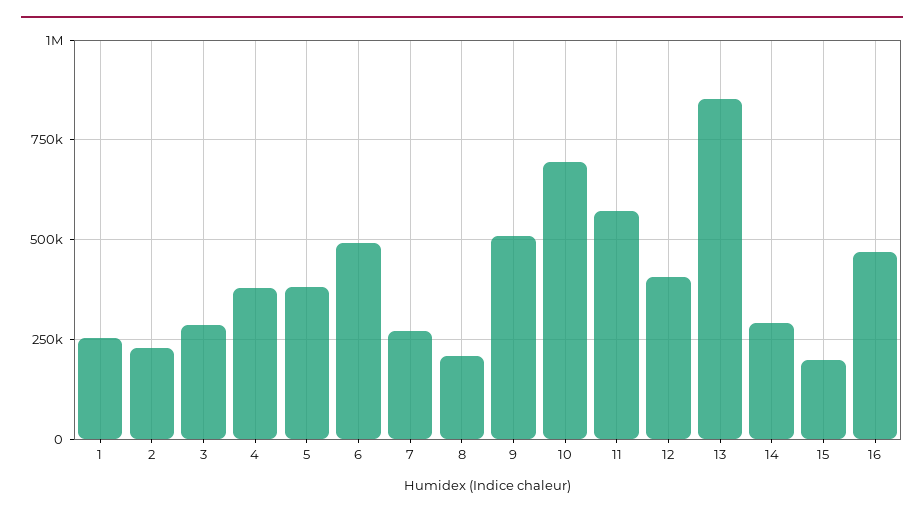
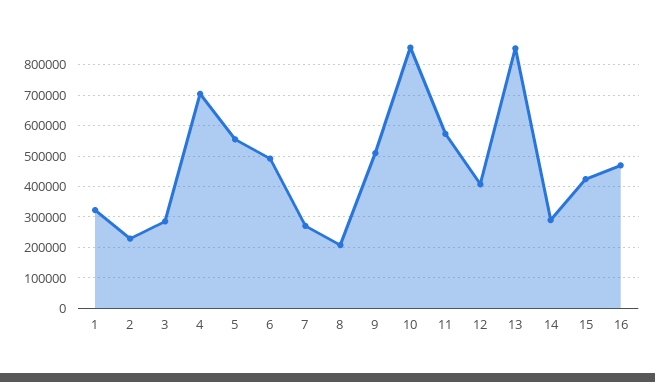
1: 250000 -> 320000
4: 375000 -> 700000
5: 375000 -> 560000
10: 700000 -> 860000
15: 200000 -> 420000

